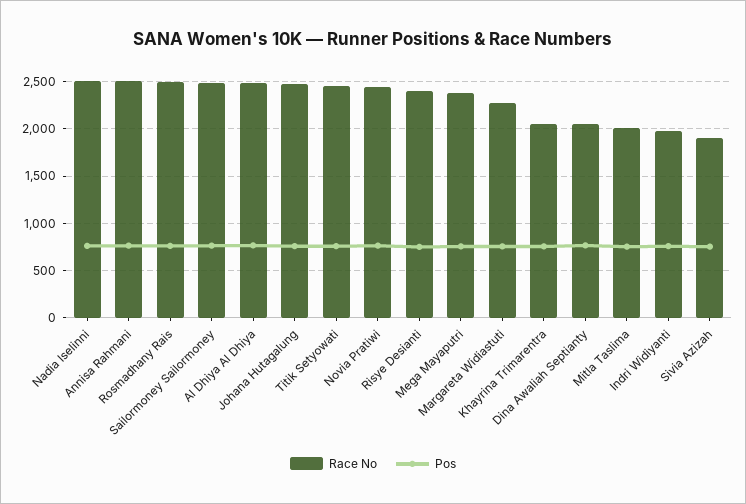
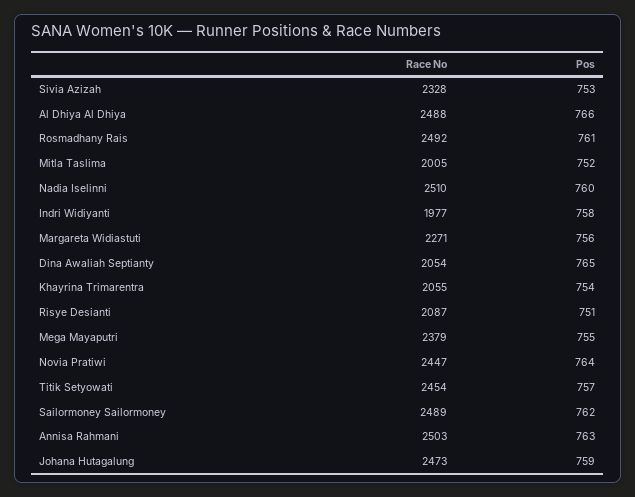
Race No, Risye Desianti: 2400 -> 2087
Race No, Sivia Azizah: 1900 -> 2328

